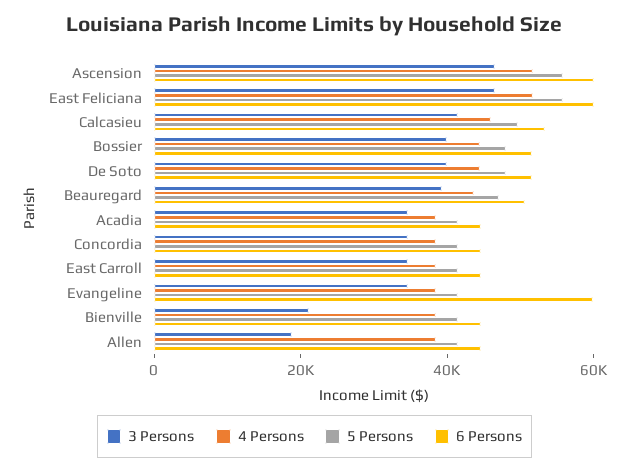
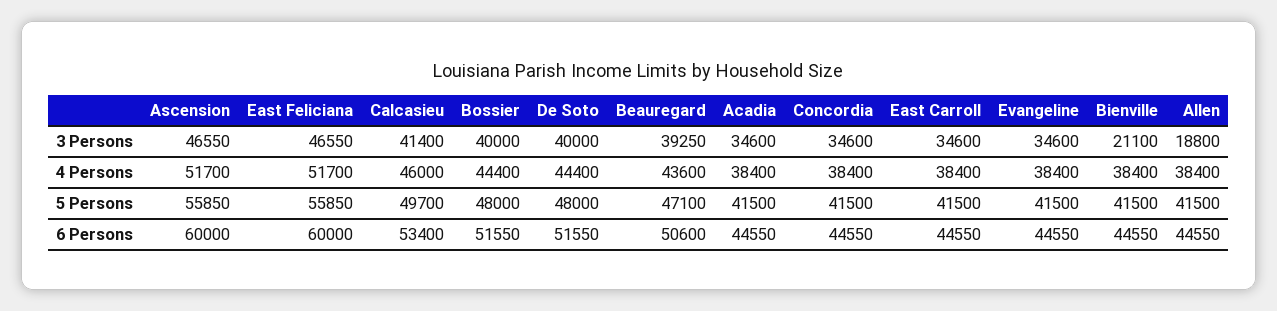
6 Persons, Evangeline: 60000 -> 44550

